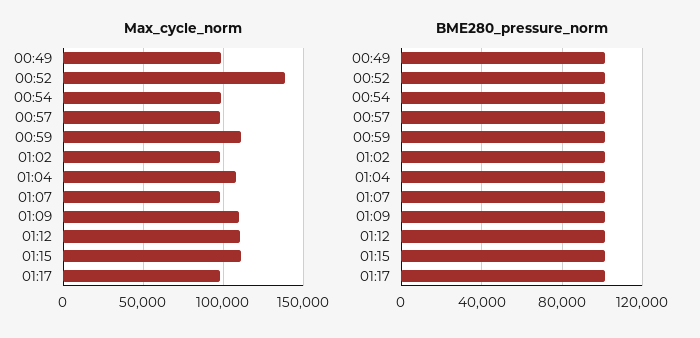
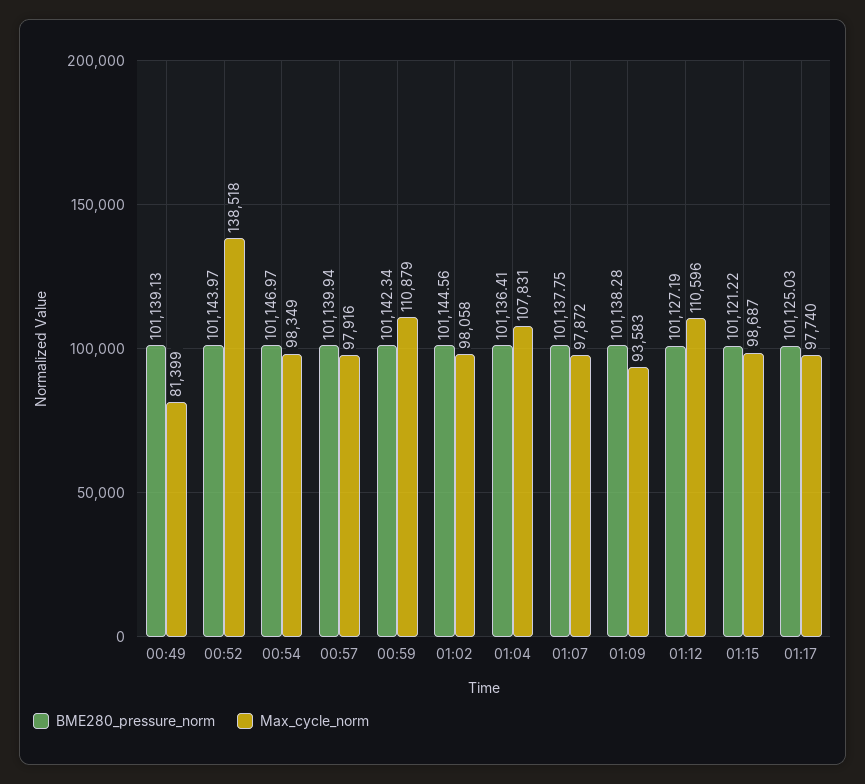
Max_cycle_norm, 00:49: 100000 -> 81399
Max_cycle_norm, 01:09: 110000 -> 93583
Max_cycle_norm, 01:15: 110000 -> 98687

